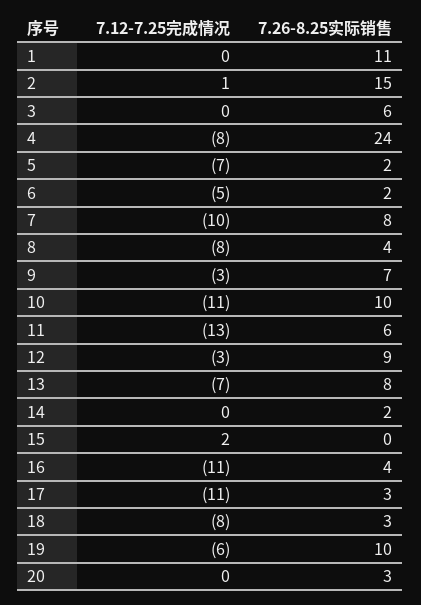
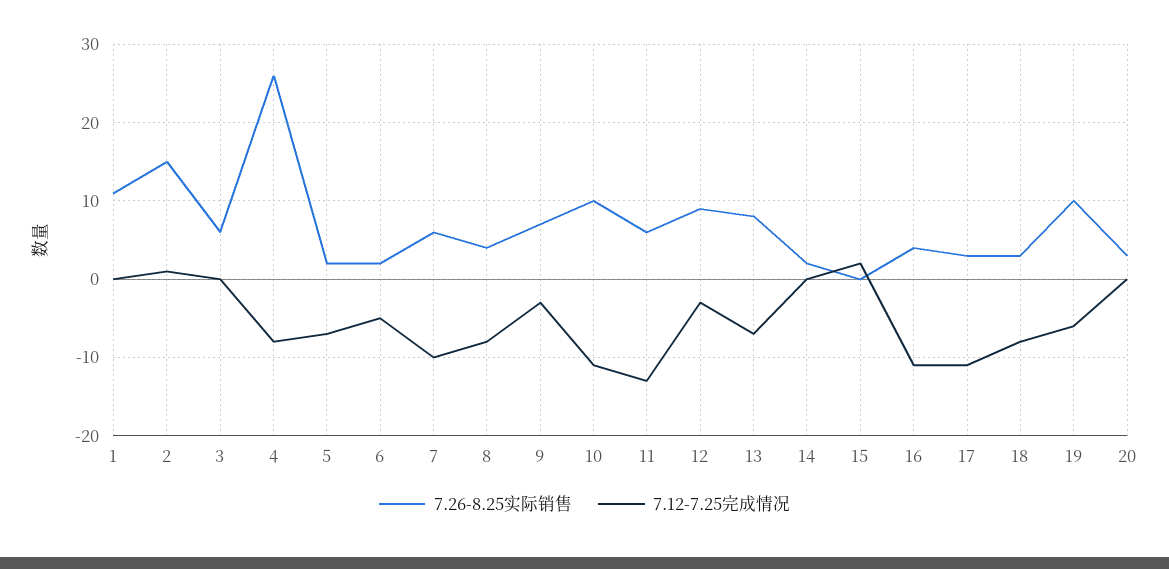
7.26-8.25实际销售, 4: 24 -> 26
7.26-8.25实际销售, 7: 8 -> 6

